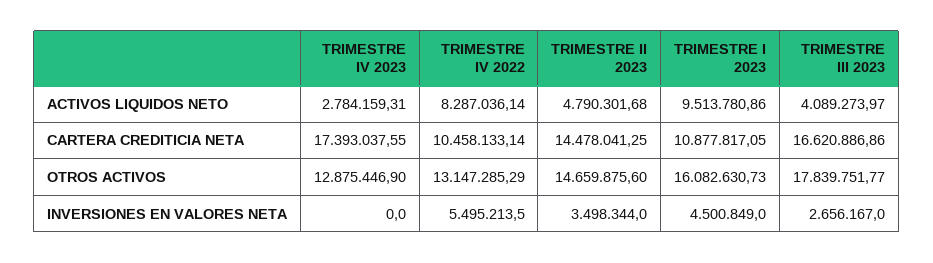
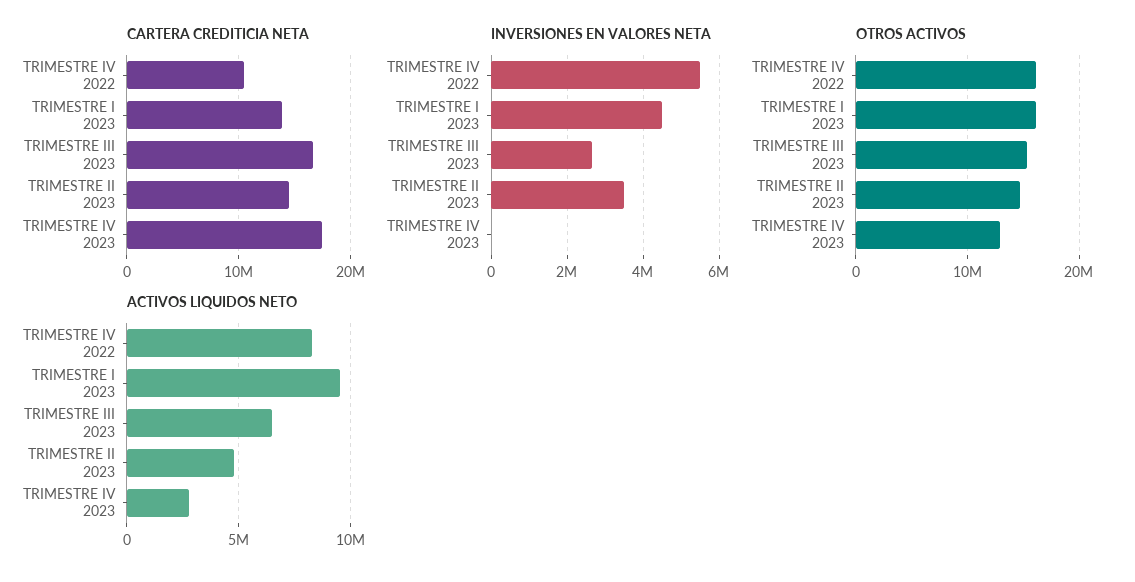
ACTIVOS LIQUIDOS NETO, TRIMESTRE III 2023: 4089273.97 -> 6500000
CARTERA CREDITICIA NETA, TRIMESTRE I 2023: 10877817.05 -> 14000000
OTROS ACTIVOS, TRIMESTRE IV 2022: 13147285.29 -> 16000000
OTROS ACTIVOS, TRIMESTRE III 2023: 17839751.77 -> 15000000

